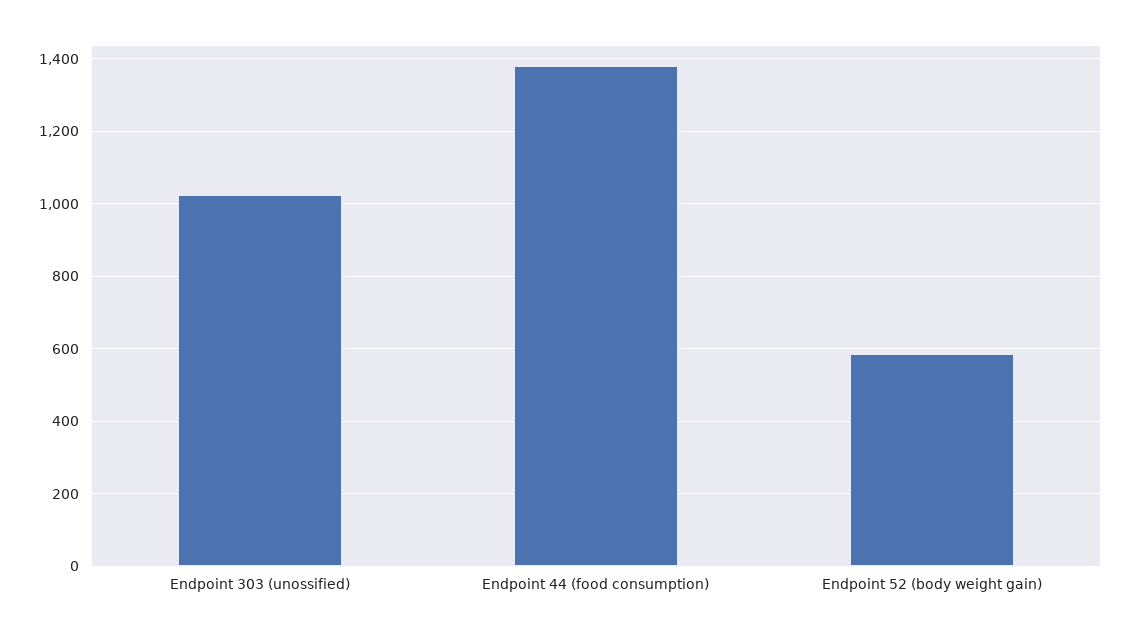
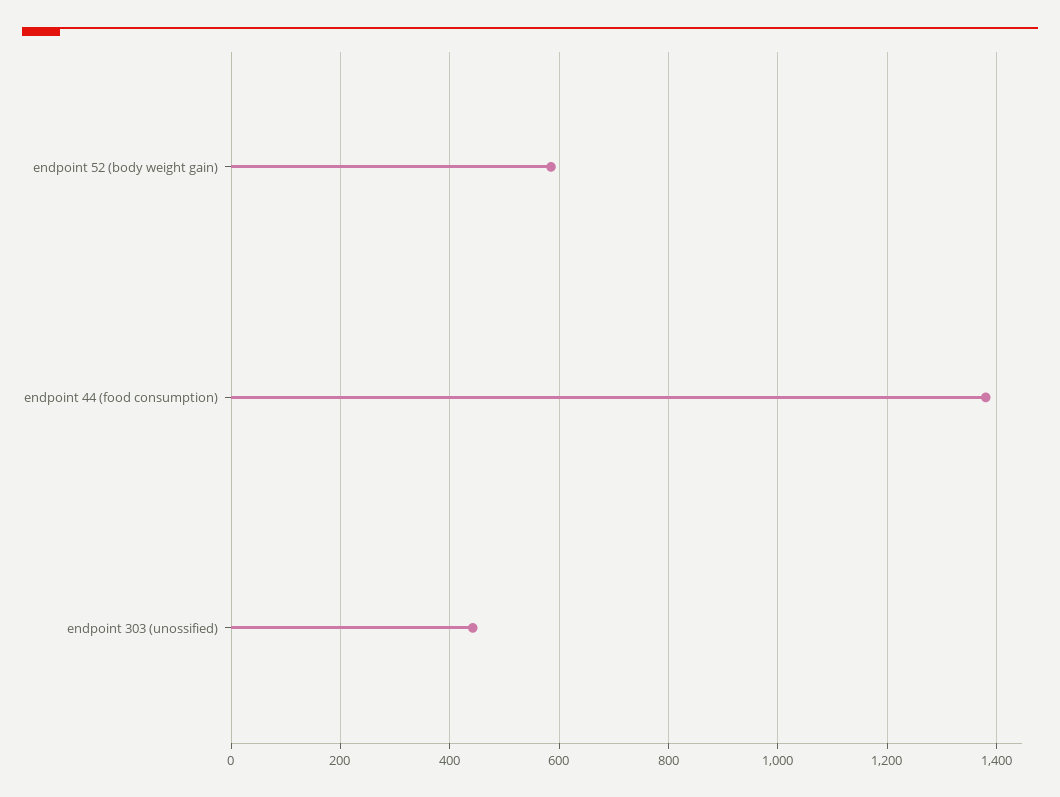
Endpoint 303 (unossified): 1020 -> 440

